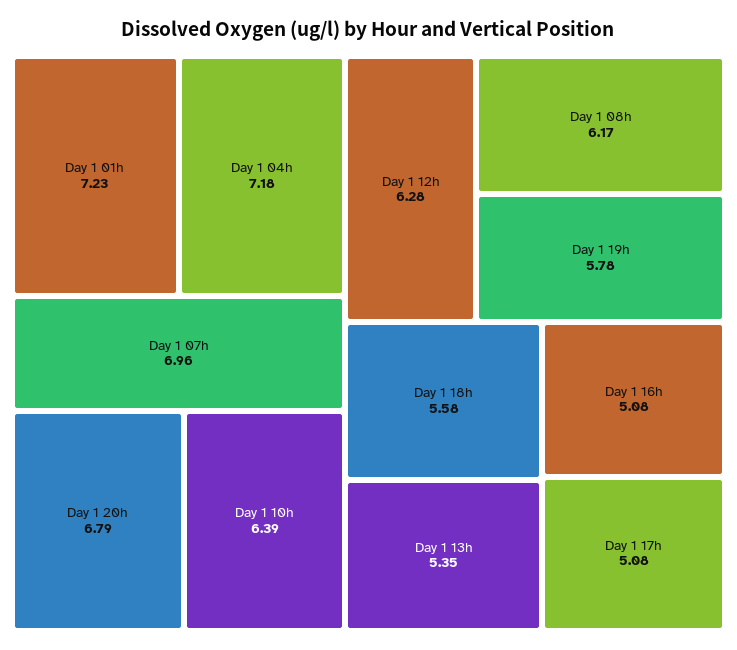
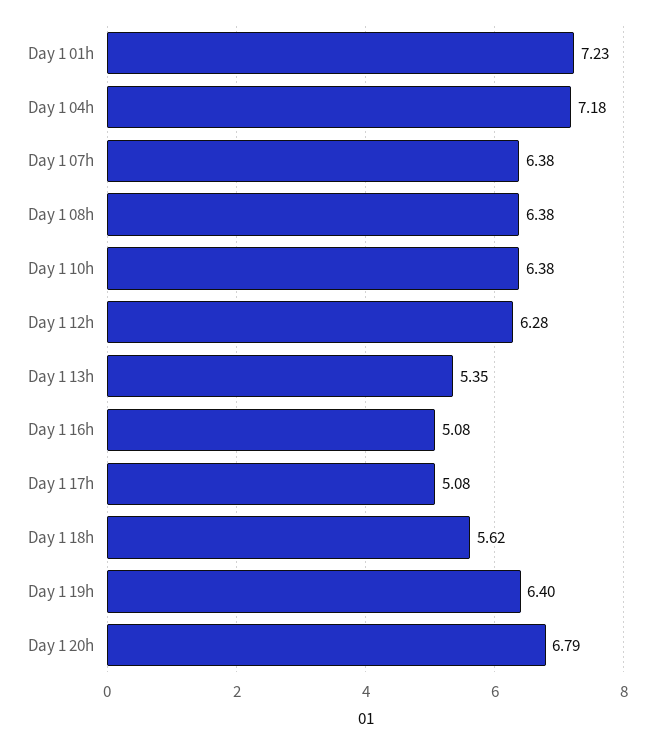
Day 1 07h: 6.96 -> 6.38
Day 1 10h: 6.39 -> 6.38
Day 1 08h: 6.17 -> 6.38
Day 1 19h: 5.78 -> 6.4
Day 1 18h: 5.58 -> 5.62

